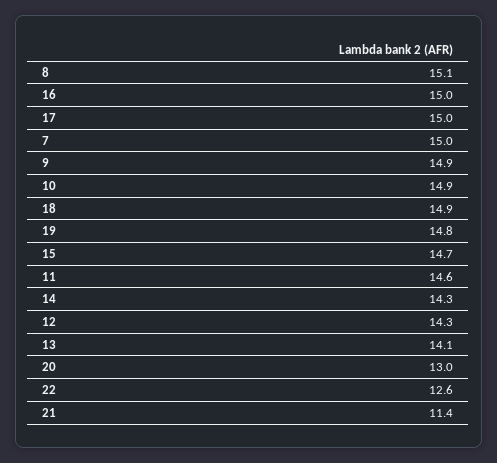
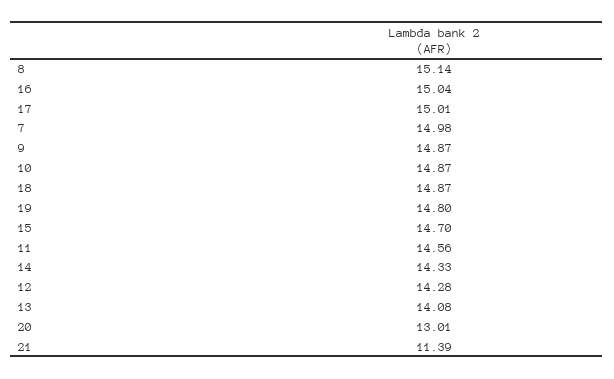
22: 12.6 -> none

